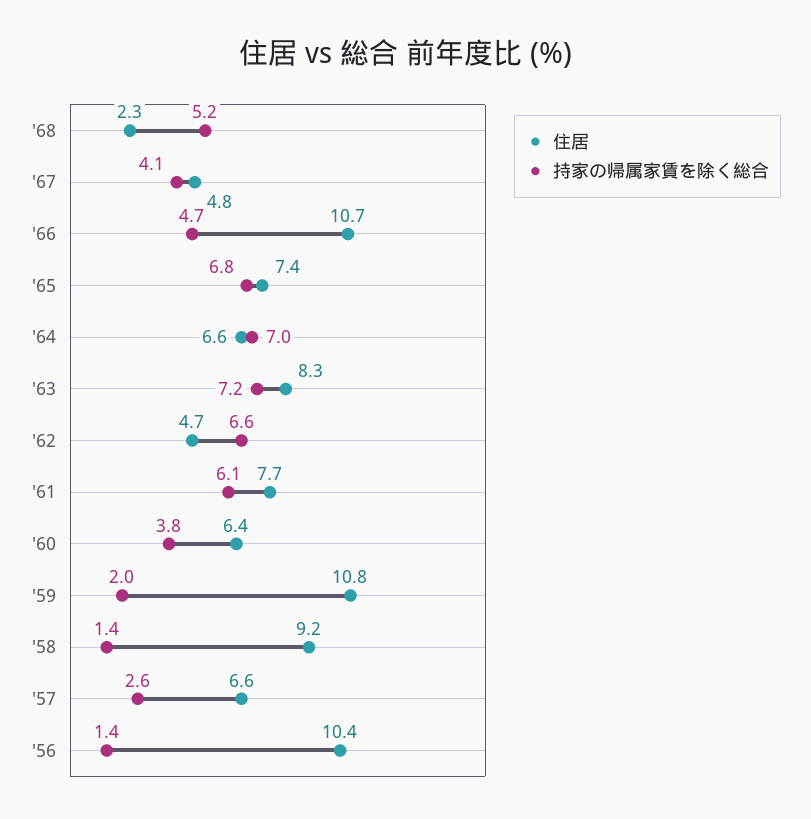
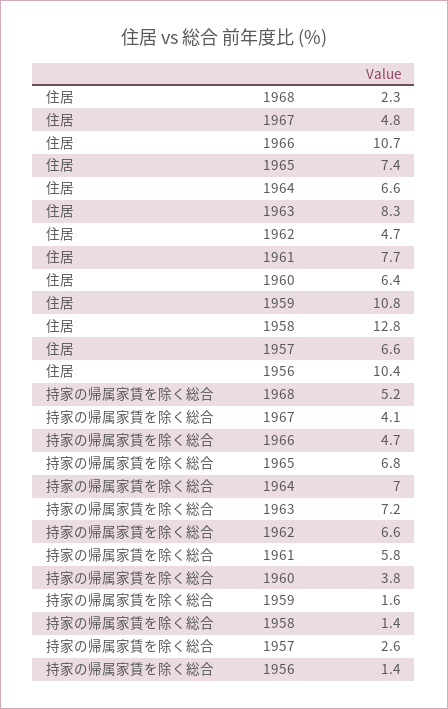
持家の帰属家賃を除く総合, '61: 6.1 -> 5.8
持家の帰属家賃を除く総合, '59: 2 -> 1.6
住居, '58: 9.2 -> 12.8

